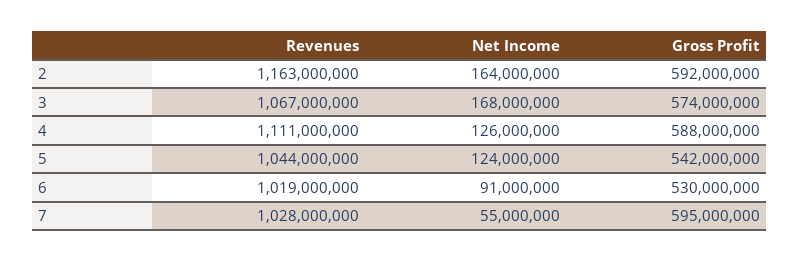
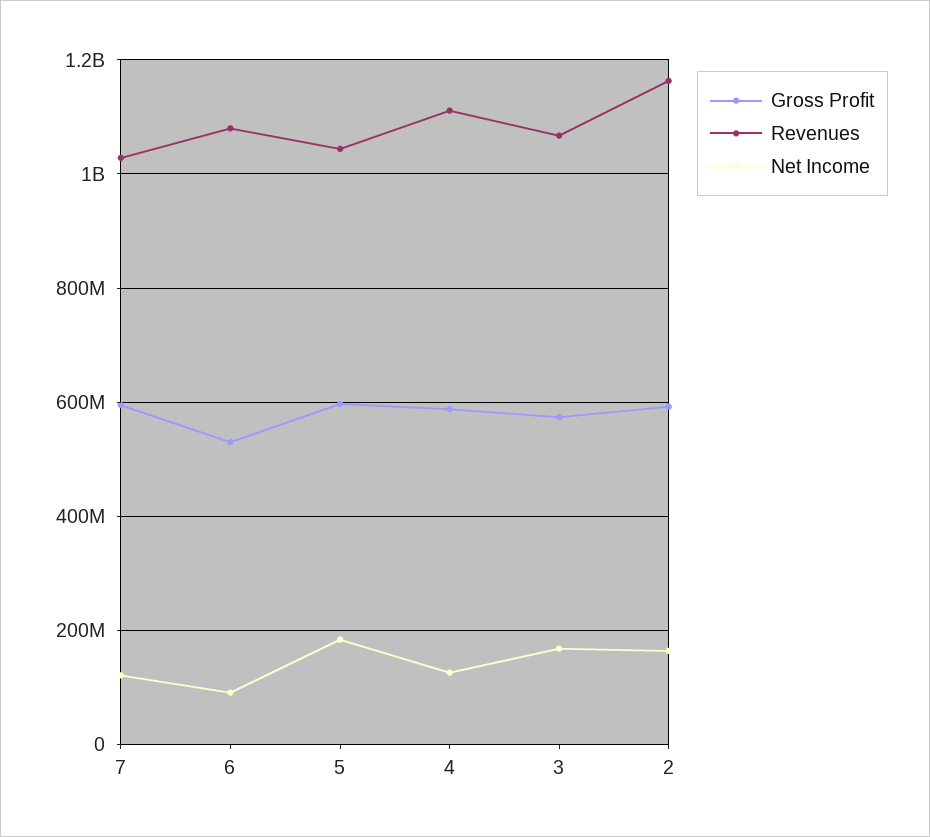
Net Income, 5: 124000000 -> 180000000
Gross Profit, 5: 542000000 -> 600000000
Revenues, 6: 1019000000 -> 1080000000
Net Income, 7: 55000000 -> 120000000

